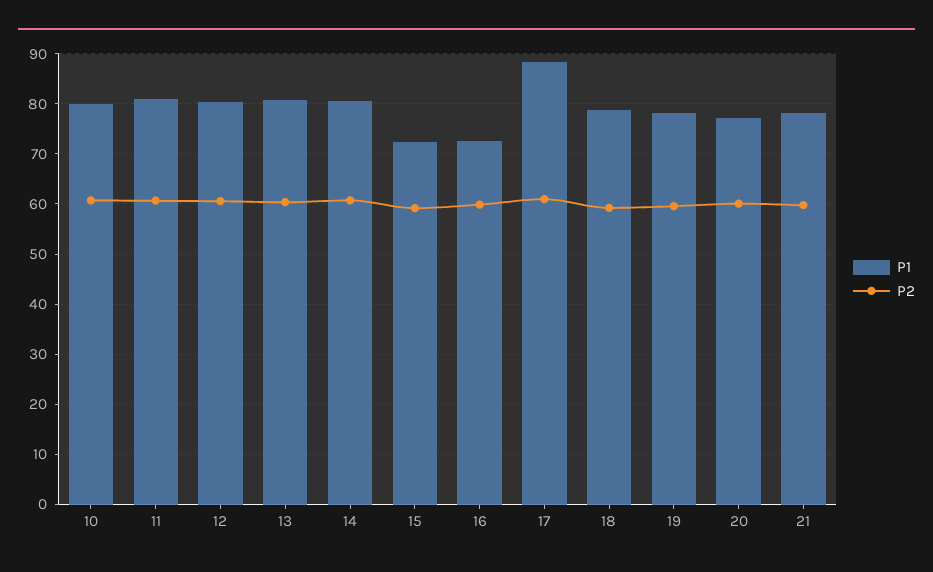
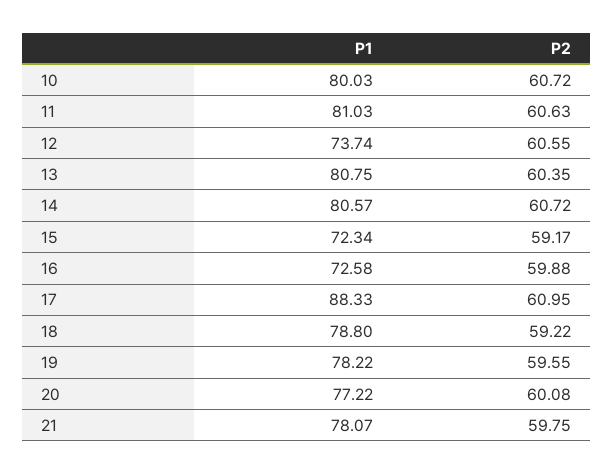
P1, 12: 80 -> 73.74

